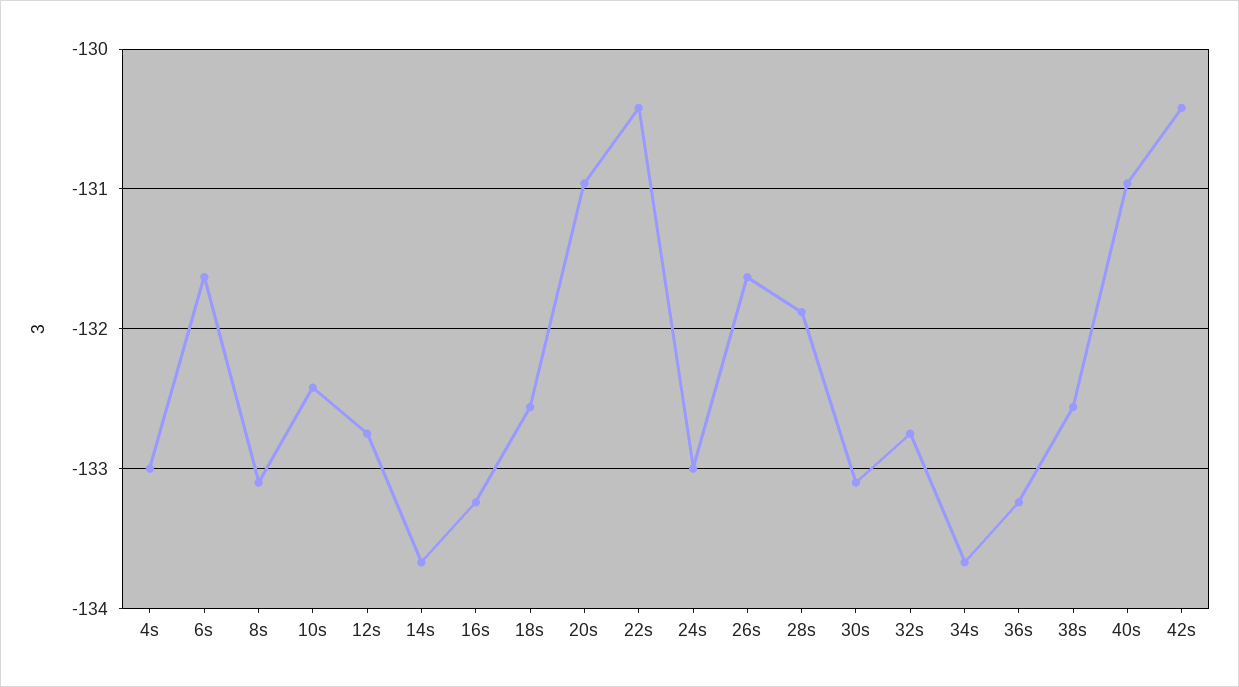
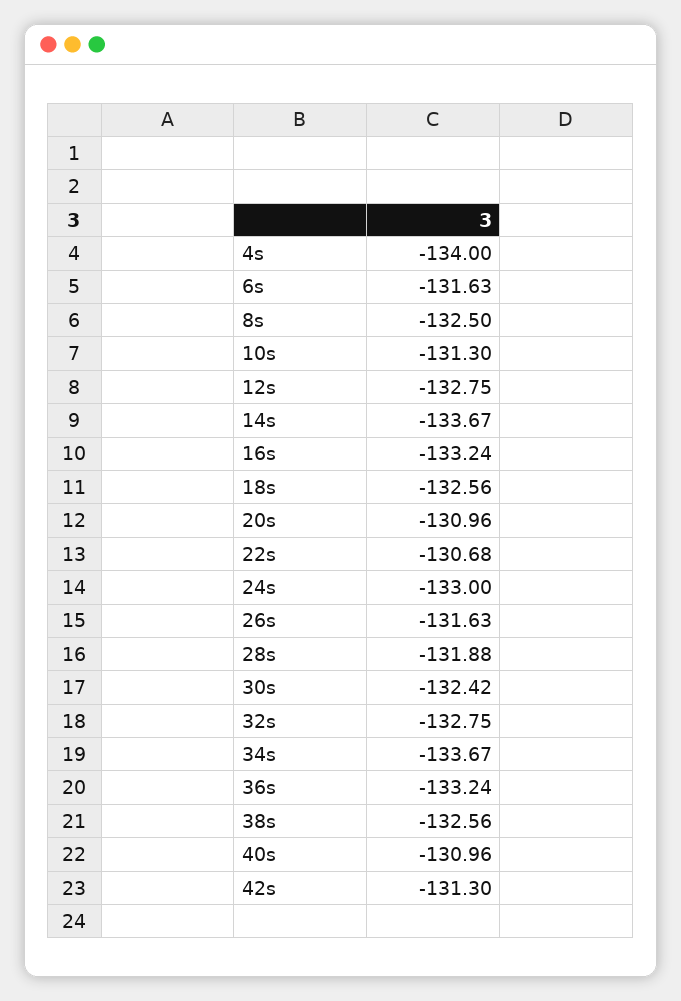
4s: -133 -> -134
8s: -133.1 -> -132.5
10s: -132.4 -> -131.3
22s: -130.4 -> -130.68
30s: -133.1 -> -132.42
42s: -130.4 -> -131.3

